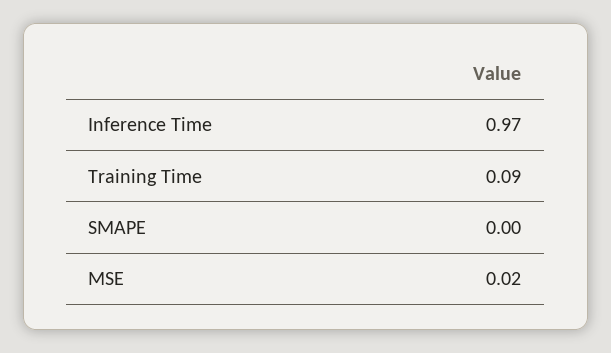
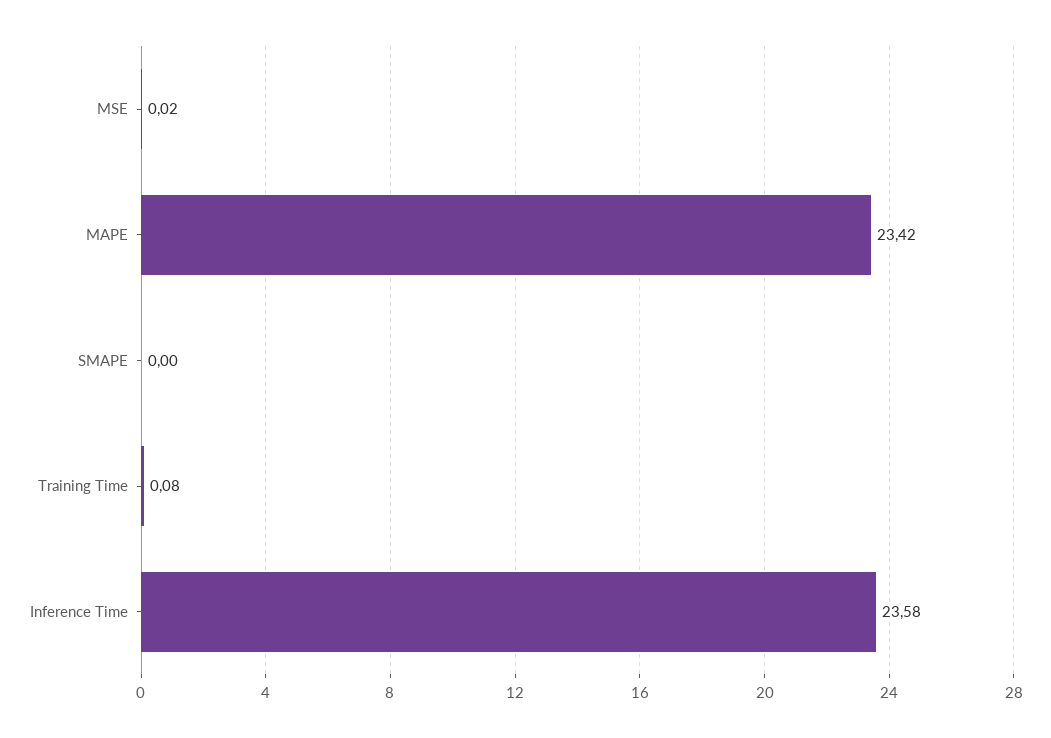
Inference Time: 0.97 -> 23.58
Training Time: 0.09 -> 0.08
MAPE: none -> 23.42

